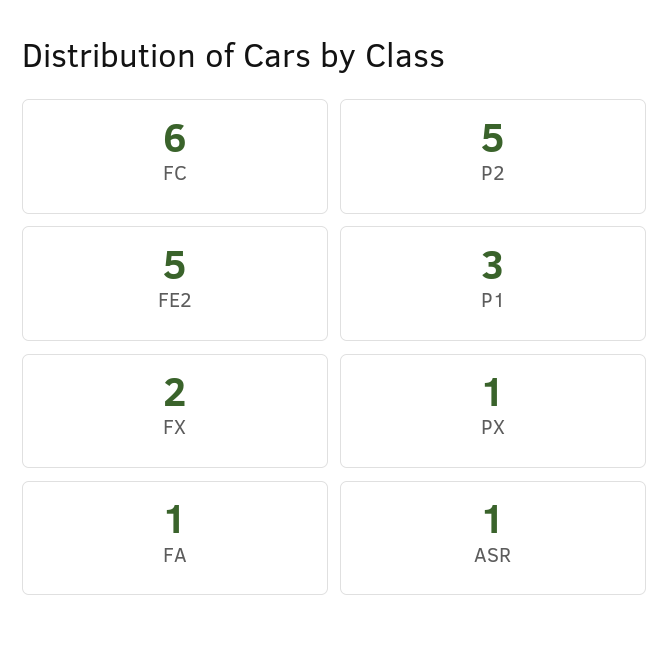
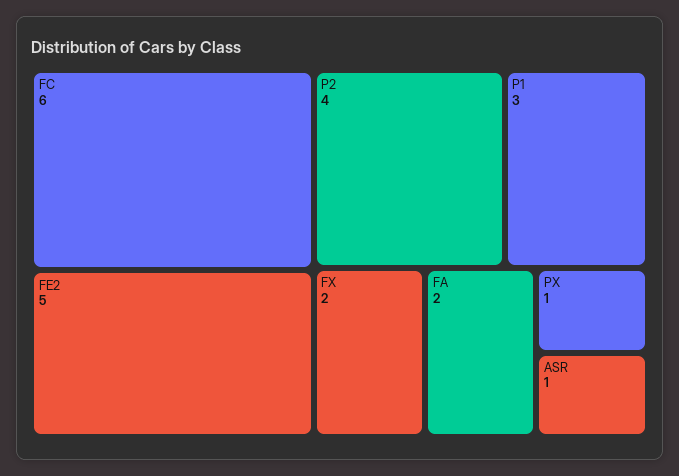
P2: 5 -> 4
FA: 1 -> 2

